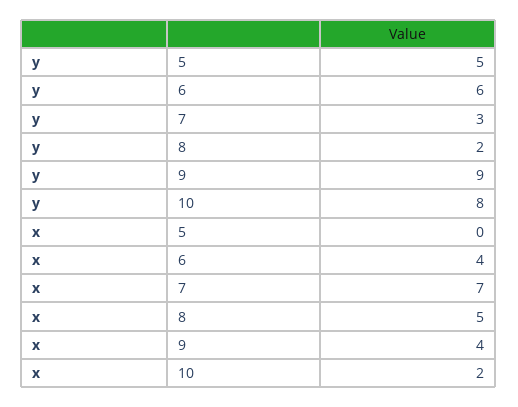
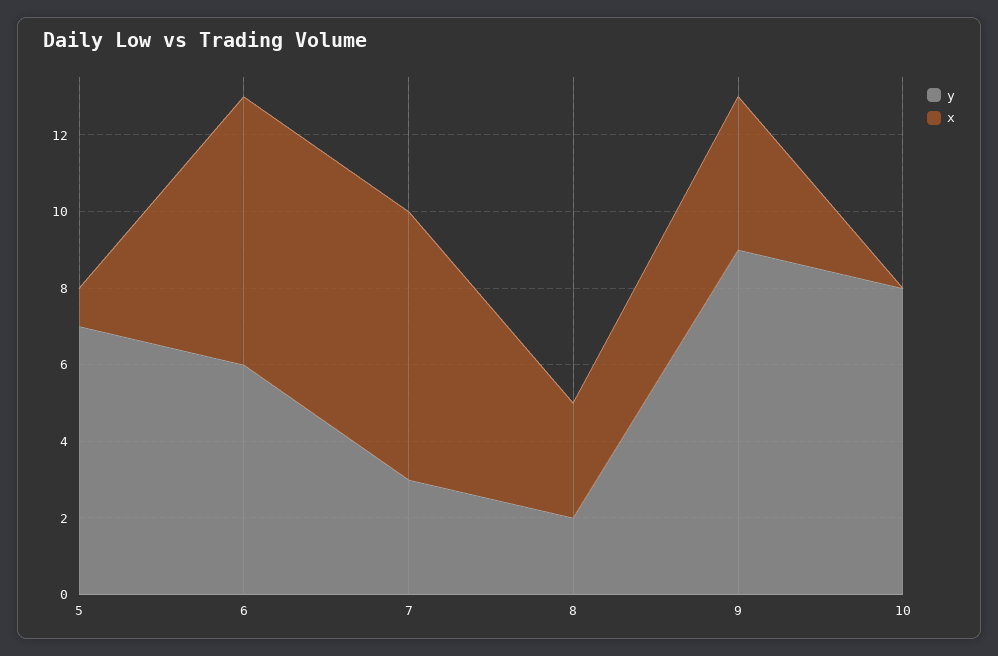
y, 5: 5 -> 7
x, 5: 0 -> 1
x, 6: 4 -> 7
x, 8: 5 -> 3
x, 10: 2 -> 0

